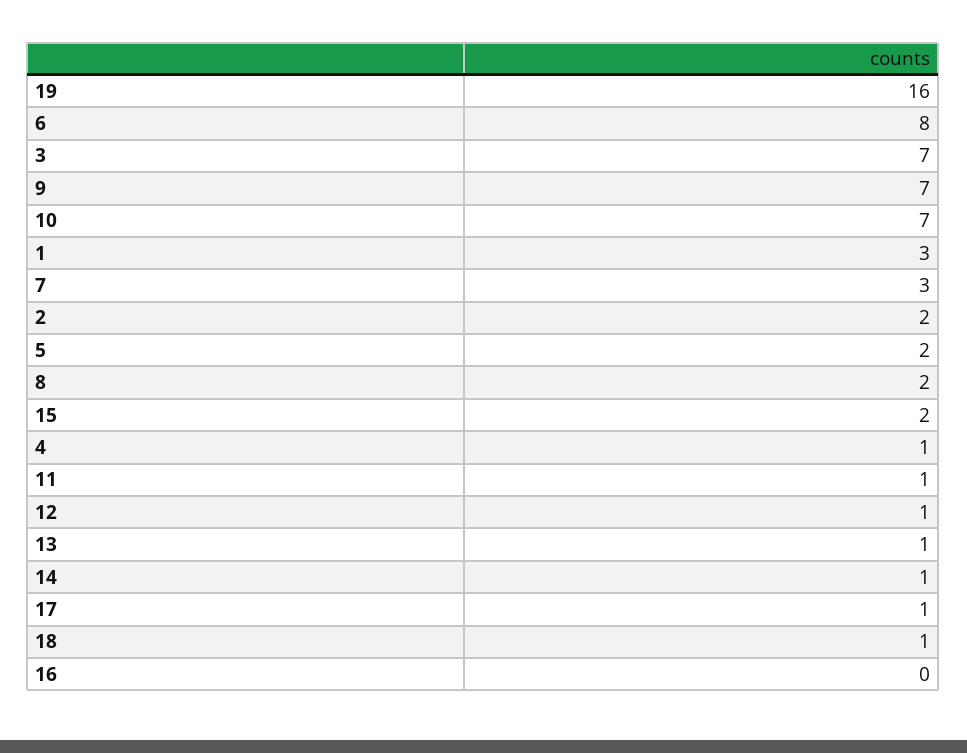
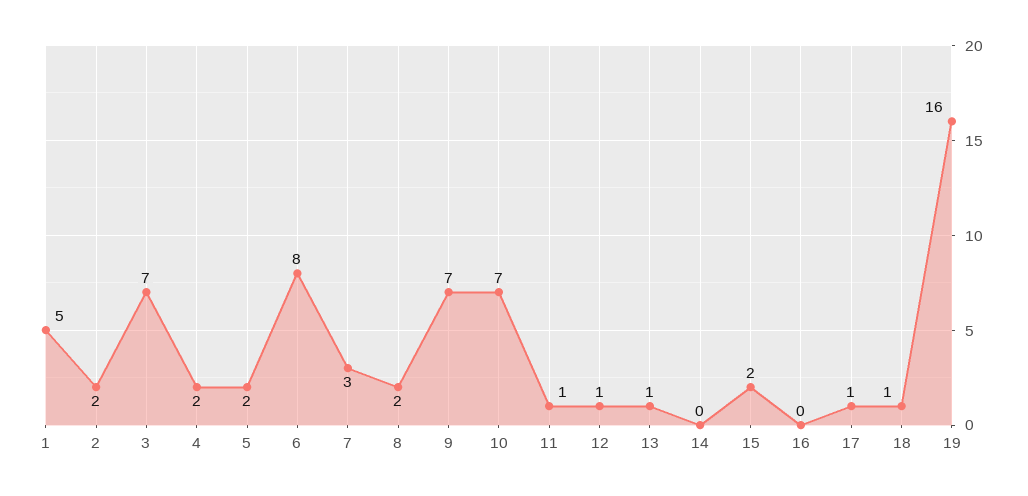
1: 3 -> 5
4: 1 -> 2
14: 1 -> 0

